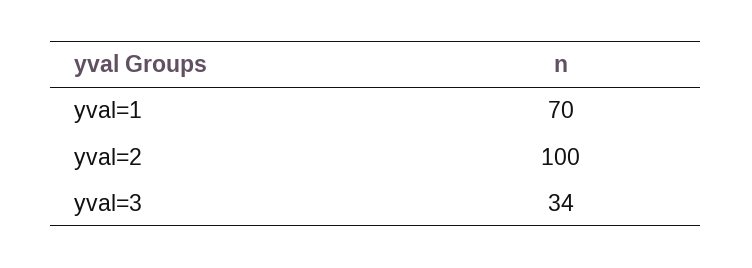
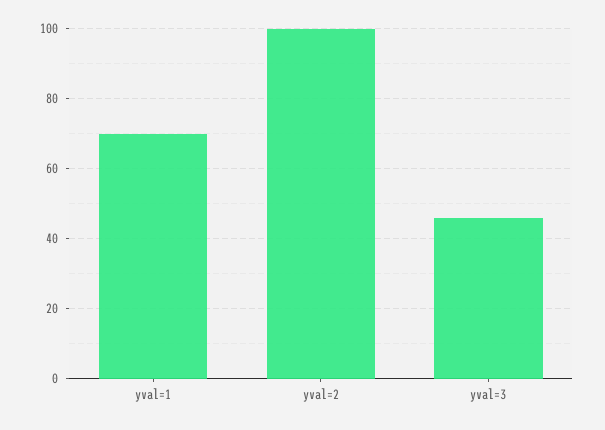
yval=3: 34 -> 45

